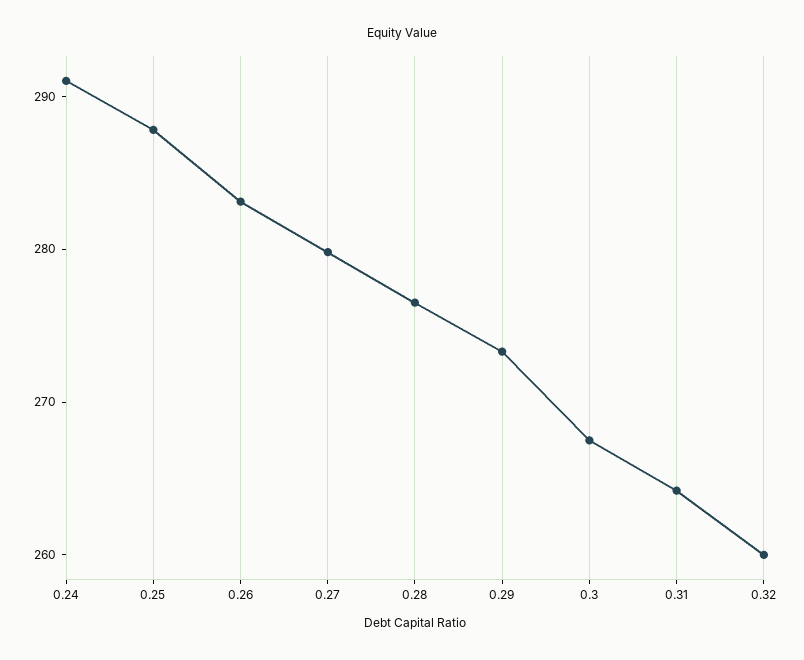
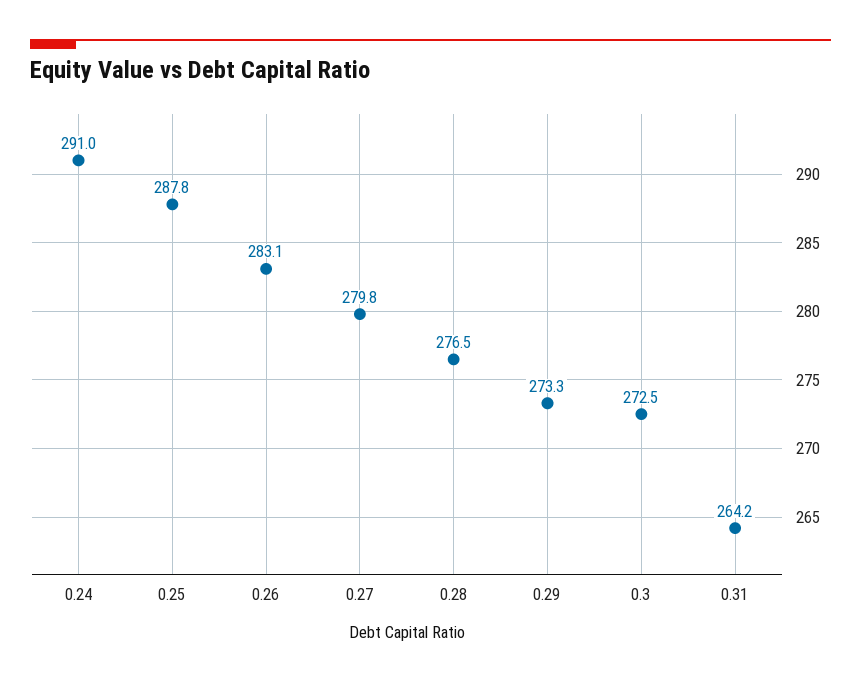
0.3: 268 -> 272.5
0.32: 260 -> none

